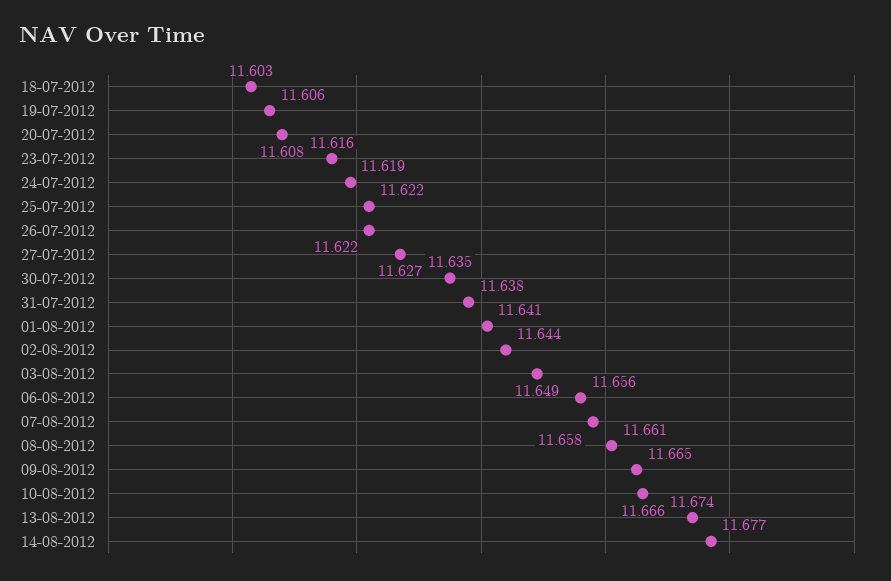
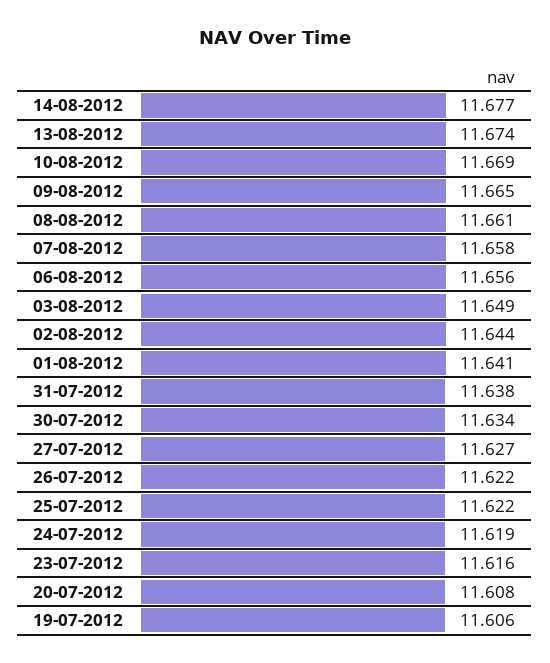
18-07-2012: 11.603 -> none
30-07-2012: 11.635 -> 11.634
10-08-2012: 11.666 -> 11.669

